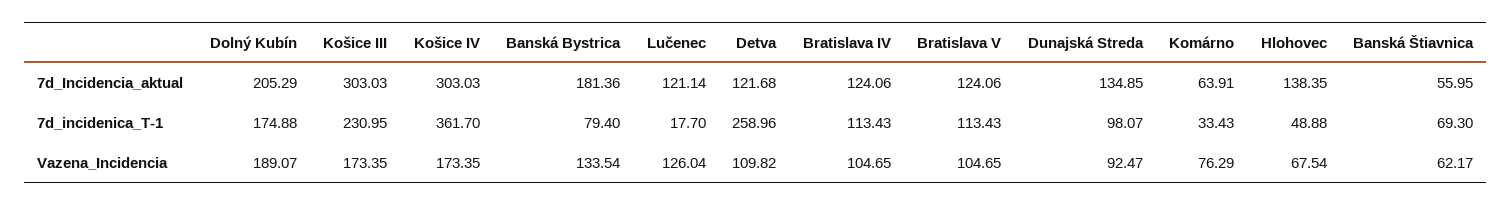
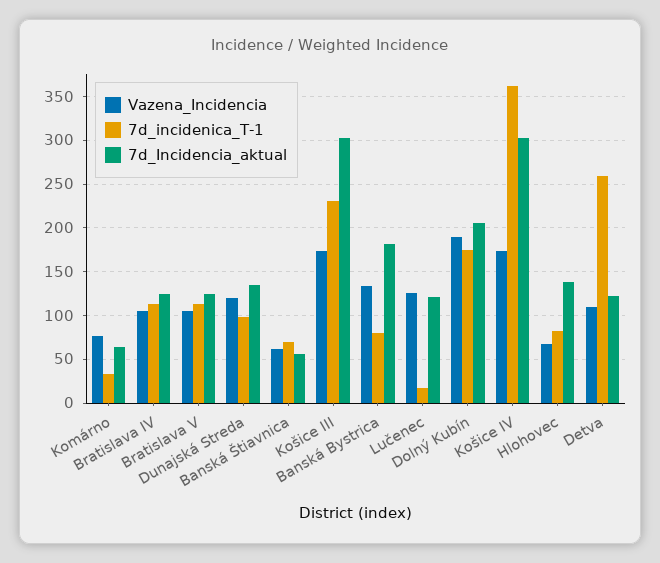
7d_incidenica_T-1, Hlohovec: 48.88 -> 80
Vazena_Incidencia, Dunajská Streda: 92.47 -> 120

